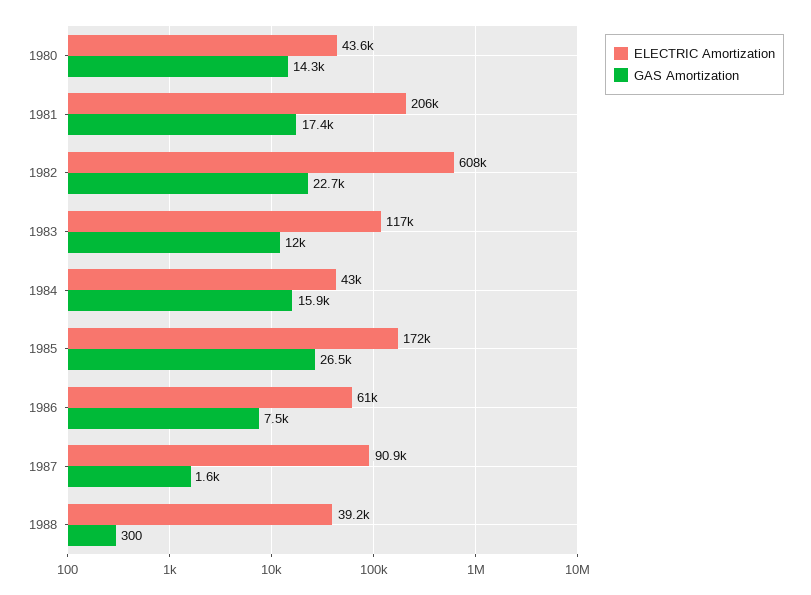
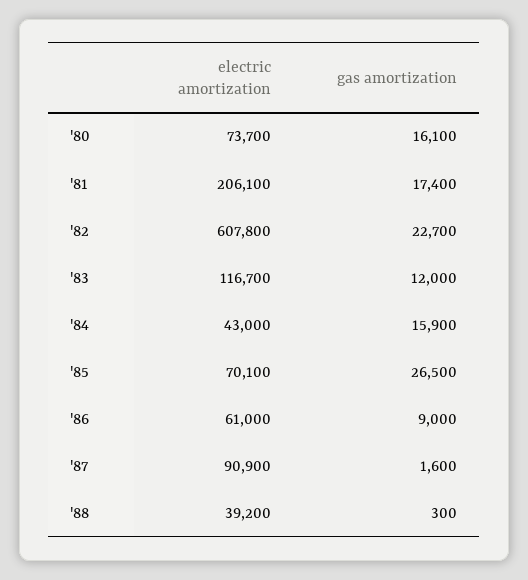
ELECTRIC Amortization, 1980: 43600 -> 73700
GAS Amortization, 1980: 14300 -> 16100
ELECTRIC Amortization, 1985: 172000 -> 70100
GAS Amortization, 1986: 7500 -> 9000

